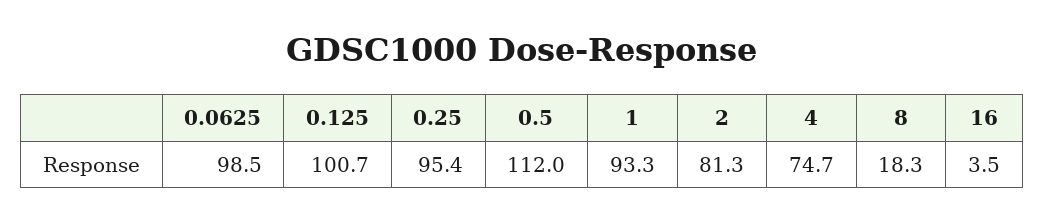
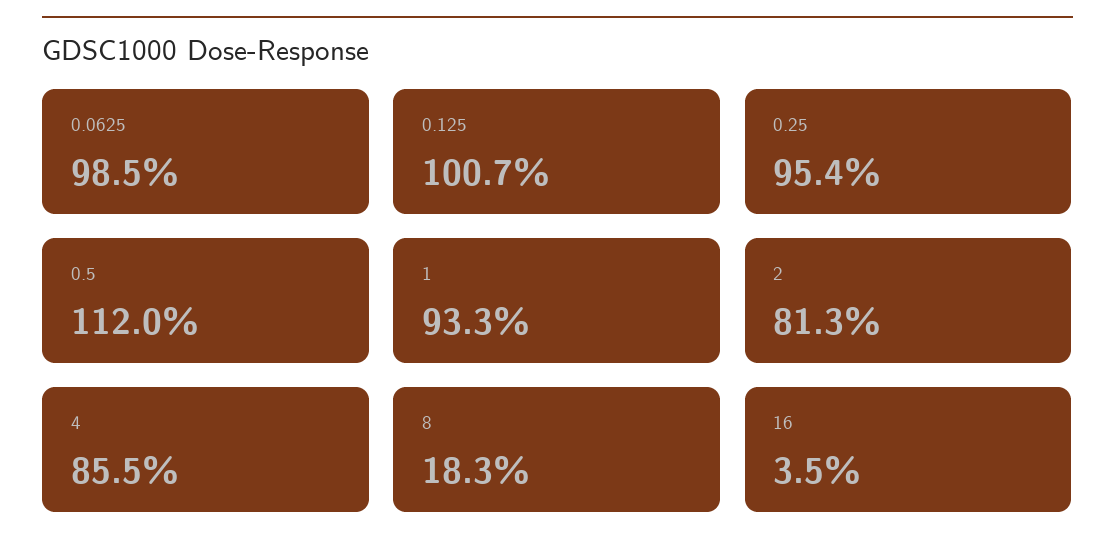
4: 74.7 -> 85.5

